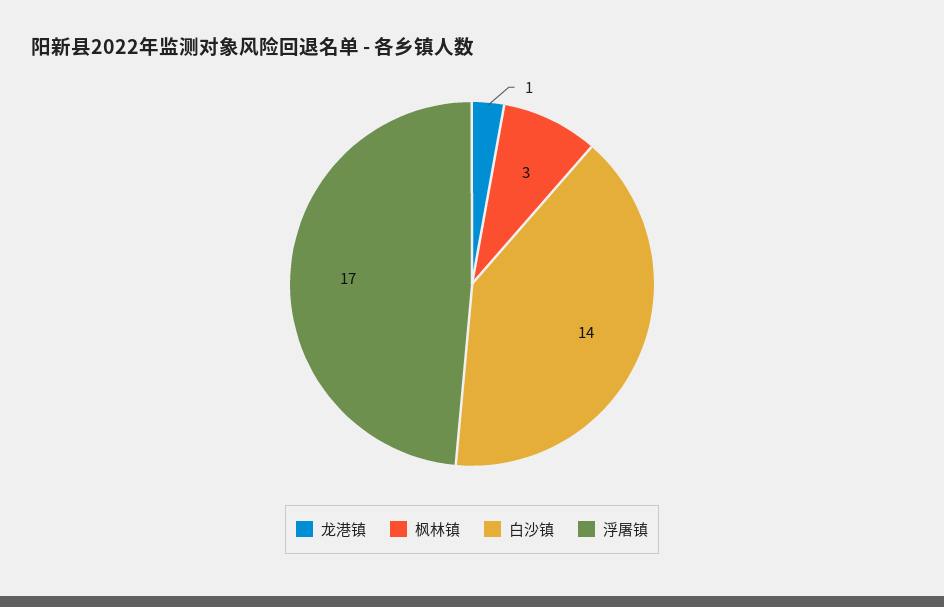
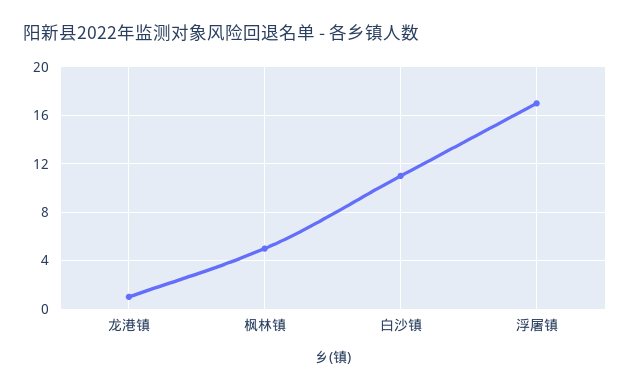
枫林镇: 3 -> 5
白沙镇: 14 -> 11

